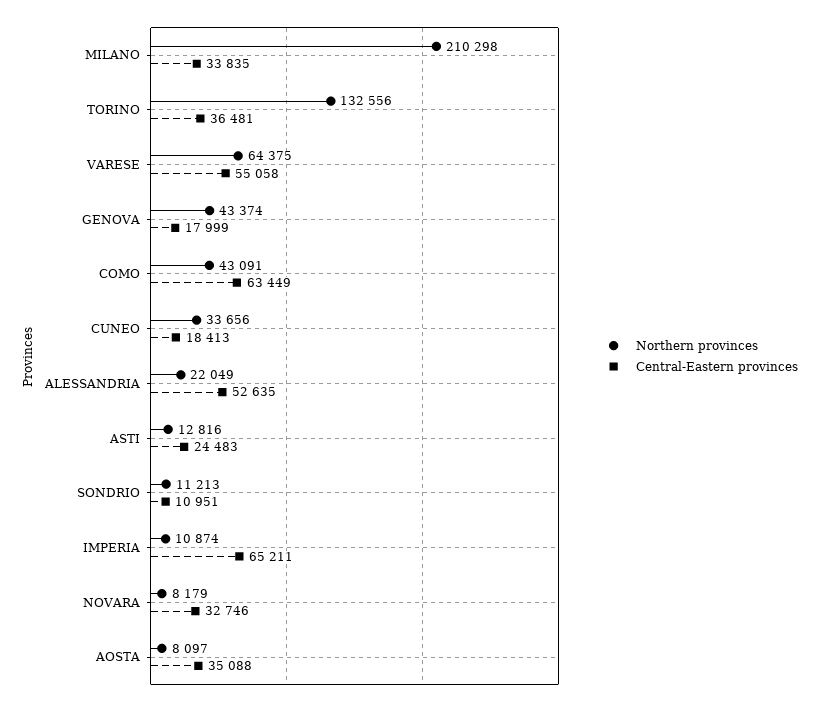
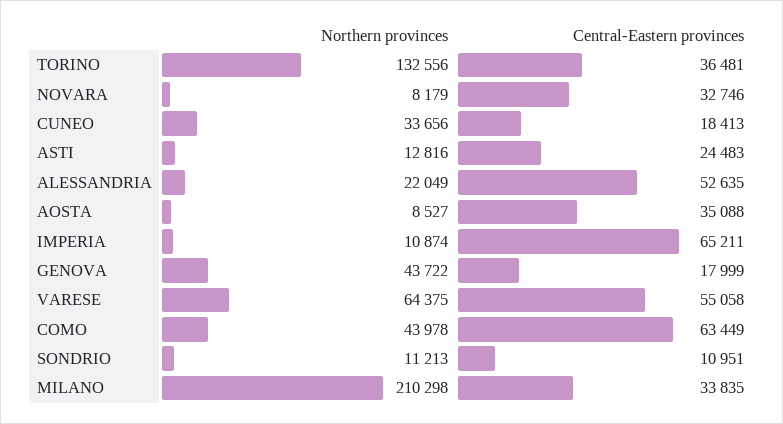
Northern provinces, GENOVA: 43374 -> 43722
Northern provinces, COMO: 43091 -> 43978
Northern provinces, AOSTA: 8097 -> 8527

